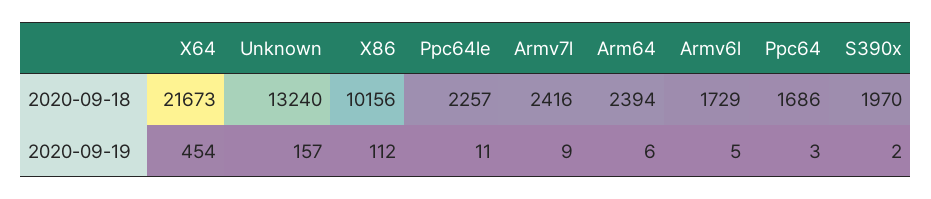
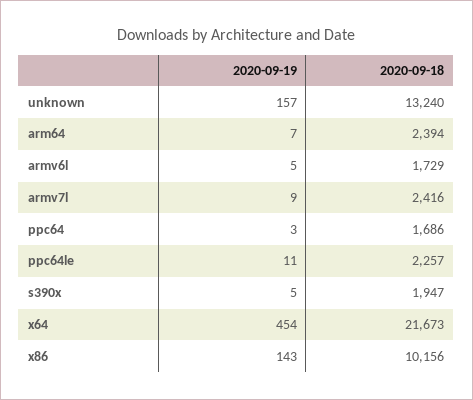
S390x, 2020-09-18: 1970 -> 1947
X86, 2020-09-19: 112 -> 143
Arm64, 2020-09-19: 6 -> 7
S390x, 2020-09-19: 2 -> 5

